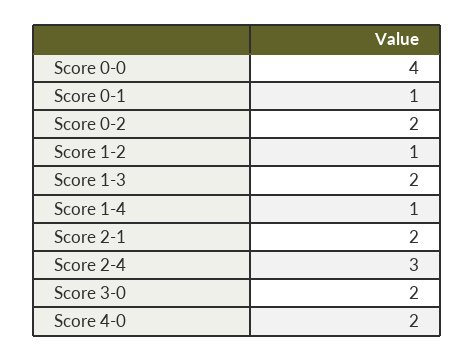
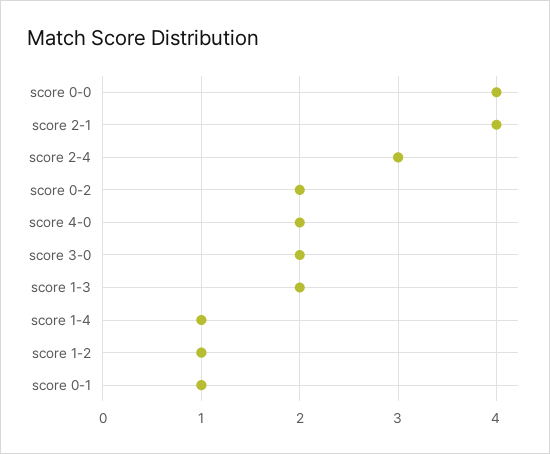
Score 2-1: 2 -> 4

